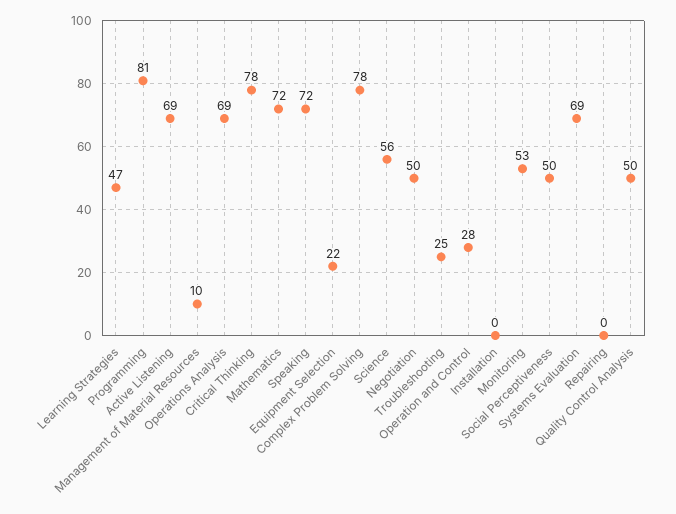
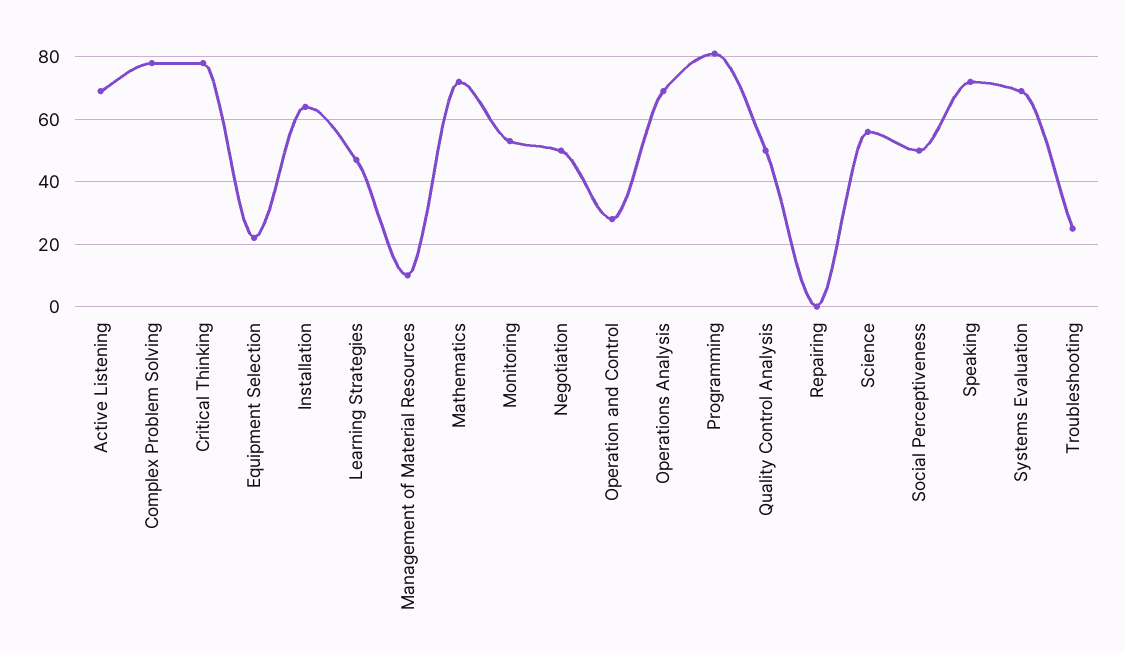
Installation: 0 -> 65

